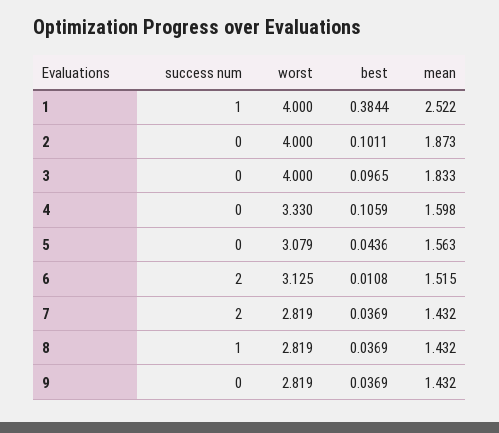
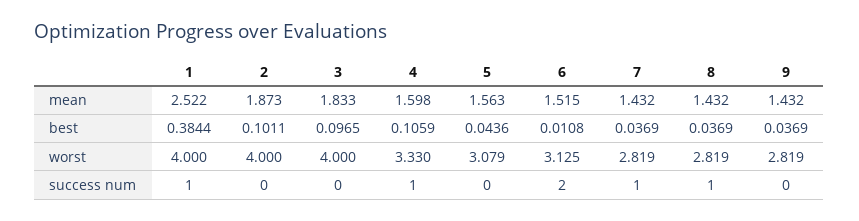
success num, 4: 0 -> 1
success num, 7: 2 -> 1

